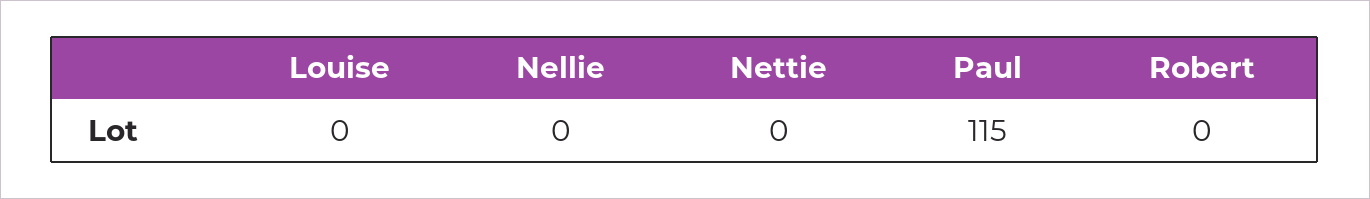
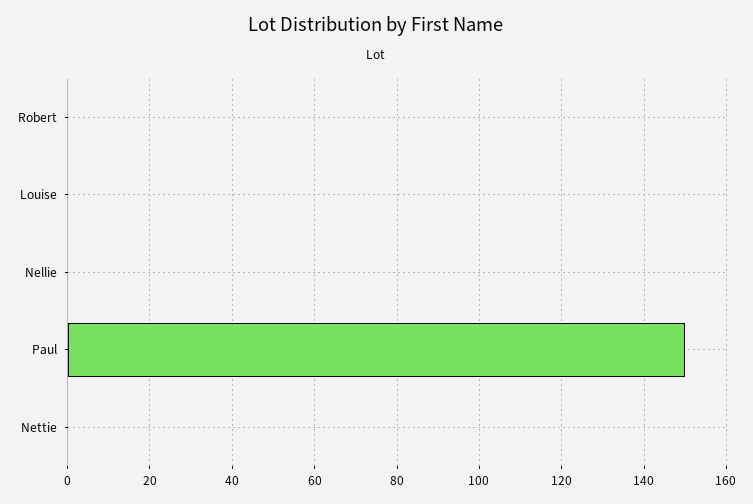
Paul: 115 -> 150

